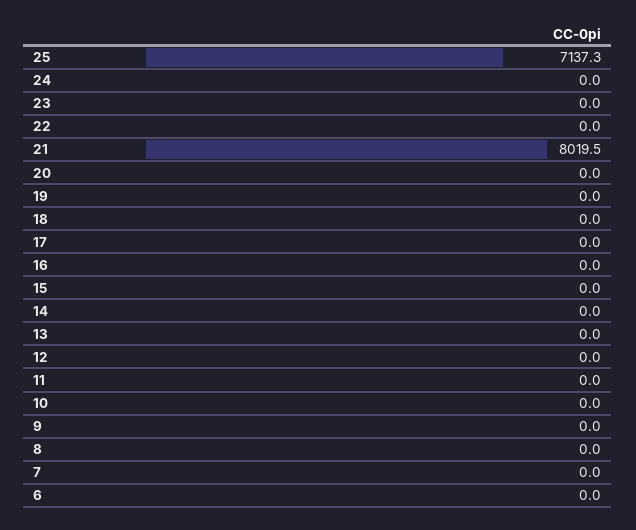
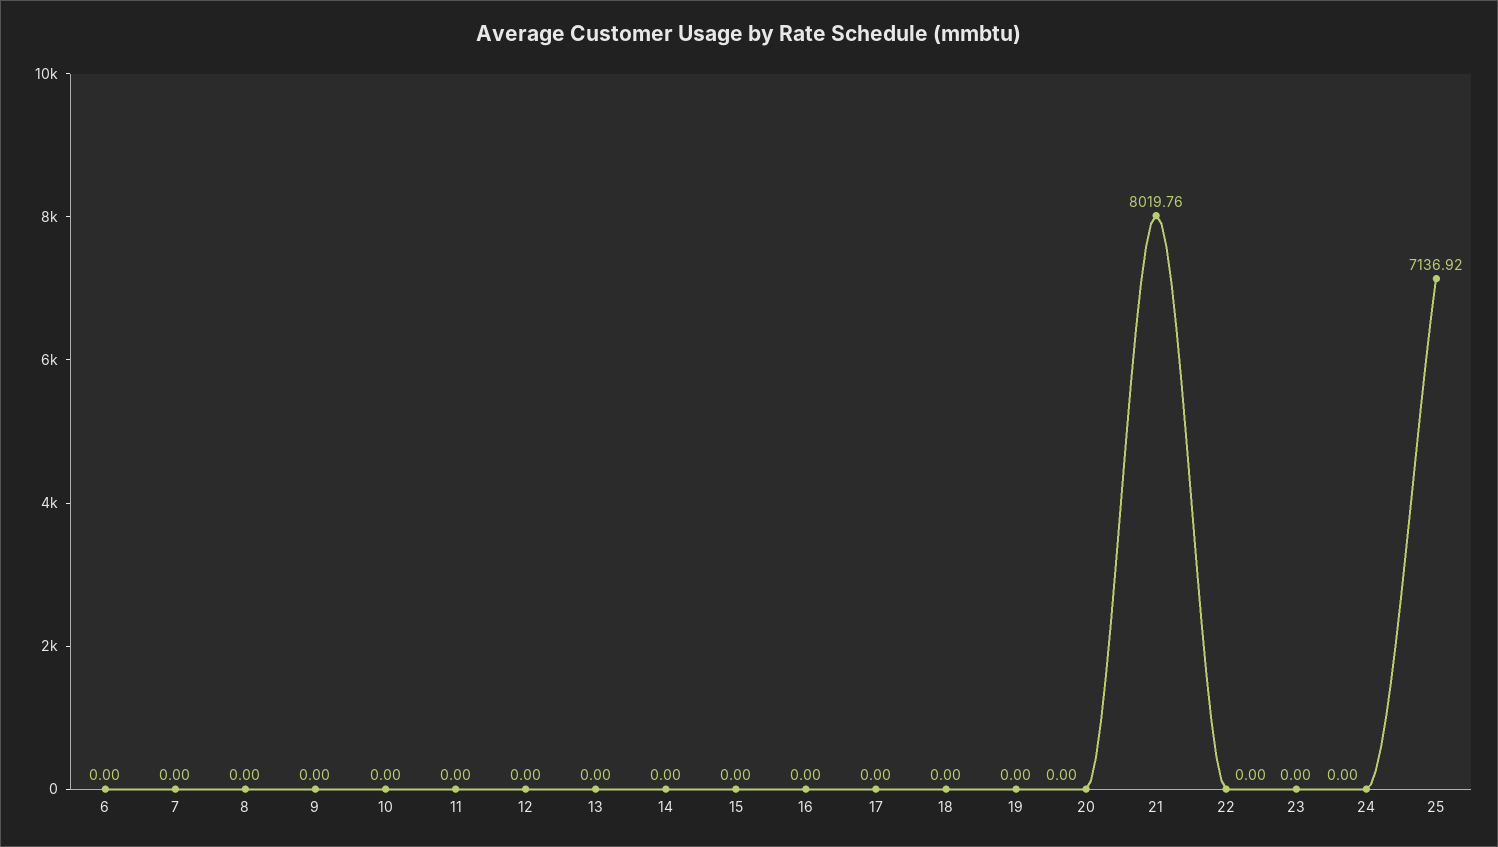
25: 7137.3 -> 7136.92
21: 8019.5 -> 8019.76

